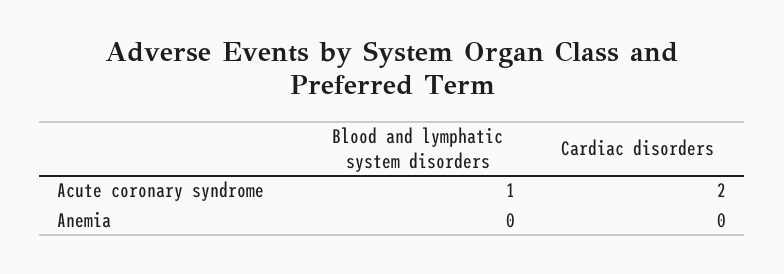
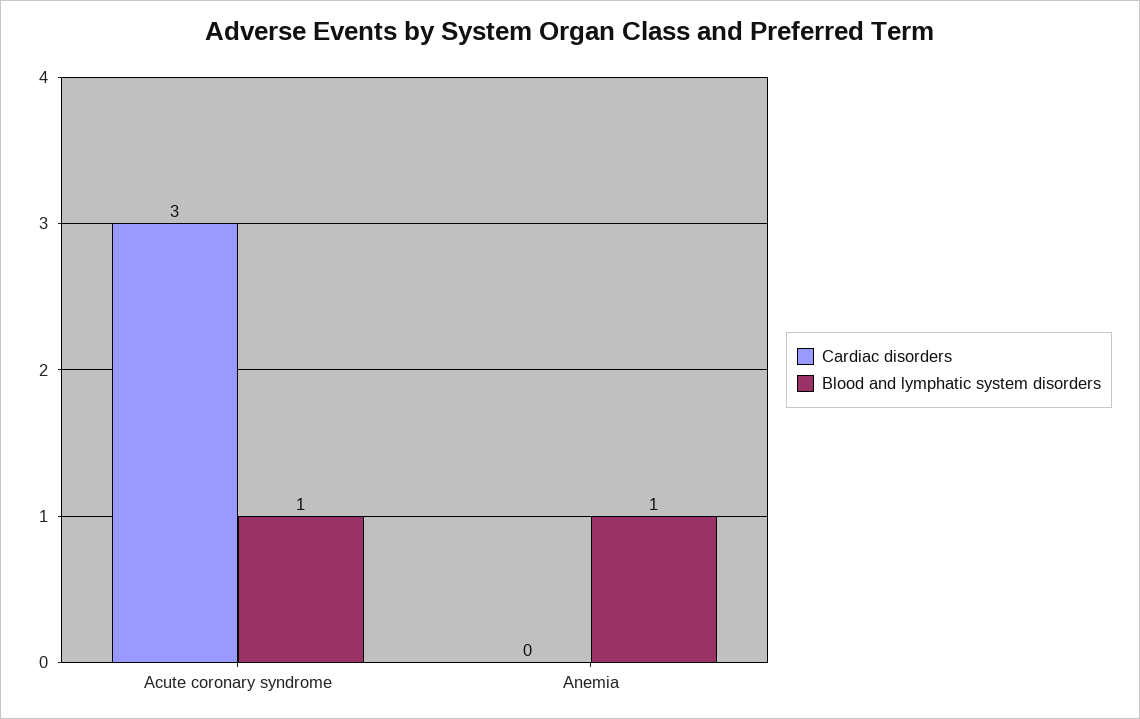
Cardiac disorders, Acute coronary syndrome: 2 -> 3
Blood and lymphatic system disorders, Anemia: 0 -> 1

